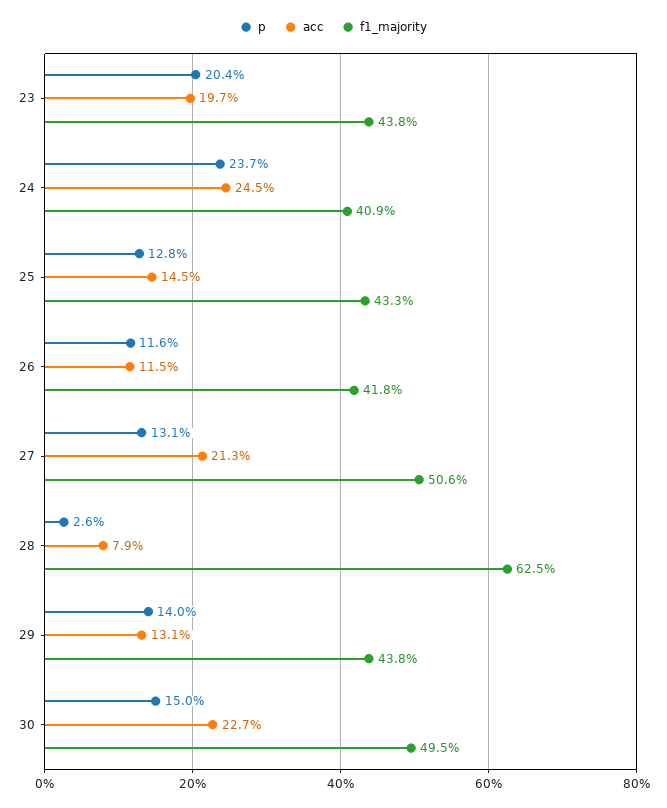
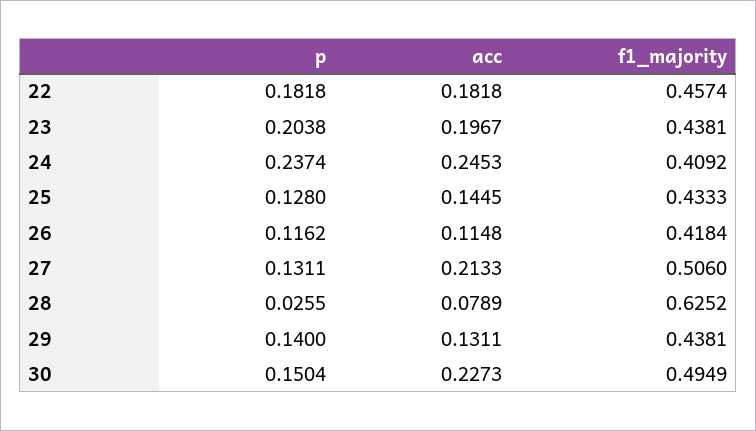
p, 22: none -> 0.1818
acc, 22: none -> 0.1818
f1_majority, 22: none -> 0.4574

